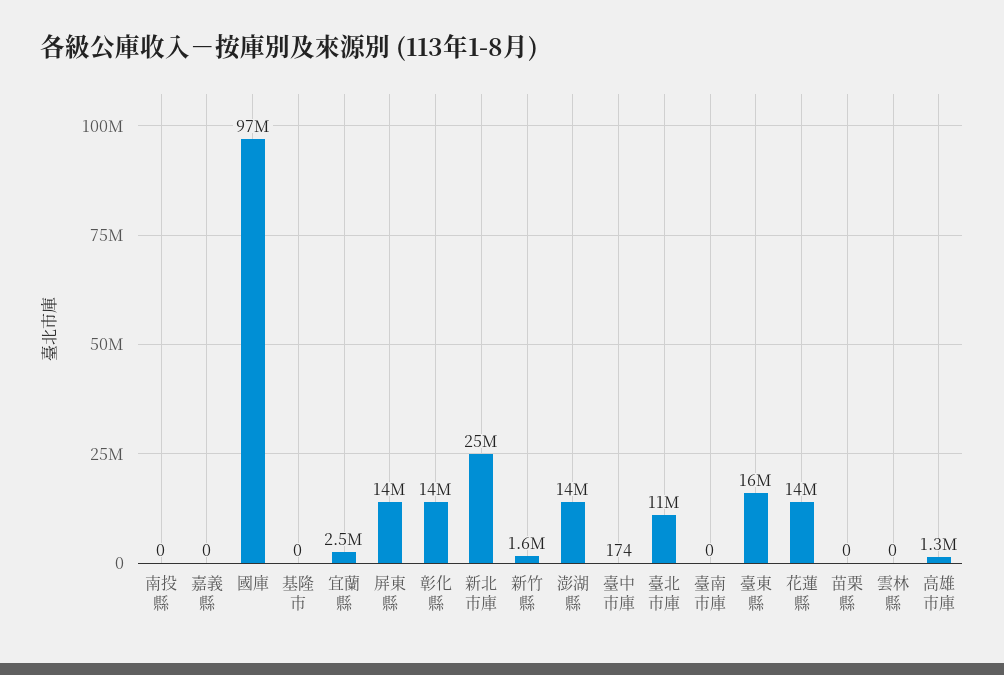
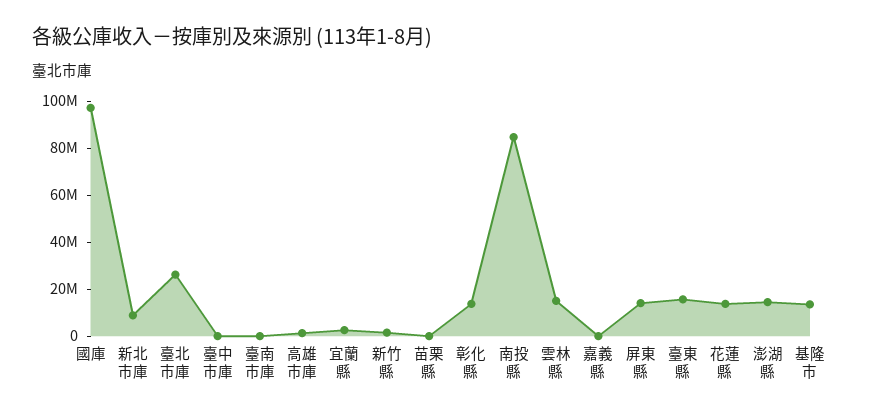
南投縣: 0 -> 85000000
基隆市: 0 -> 15000000
新北市庫: 25000000 -> 10000000
臺北市庫: 11000000 -> 25000000
雲林縣: 0 -> 15000000

